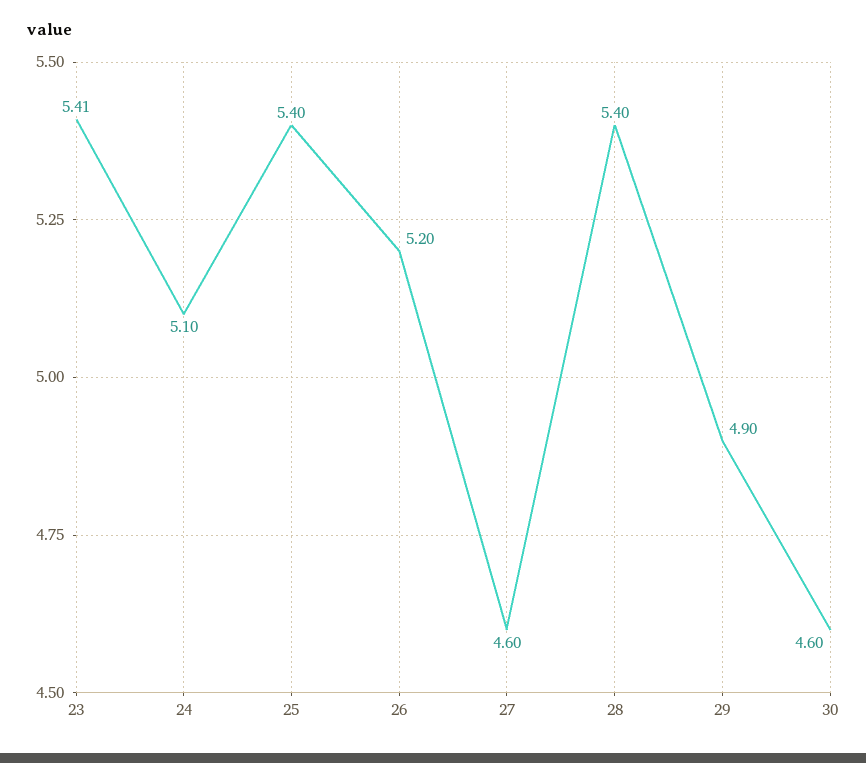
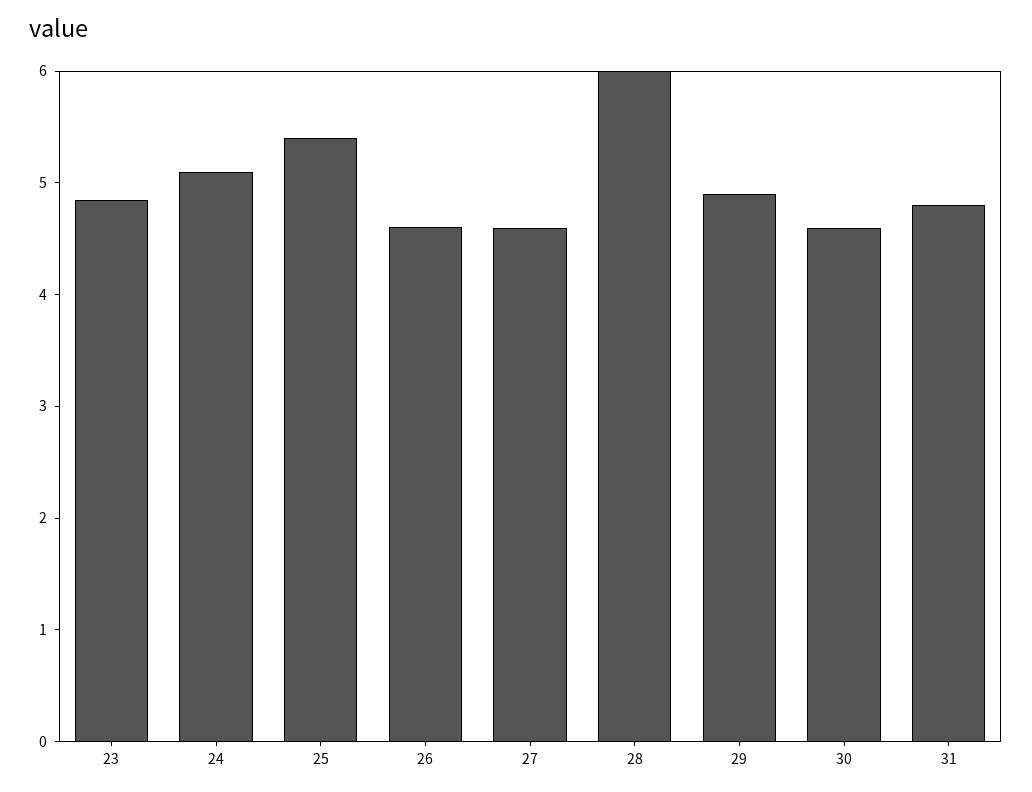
23: 5.41 -> 4.8
26: 5.2 -> 4.6
28: 5.4 -> 6
31: none -> 4.8

